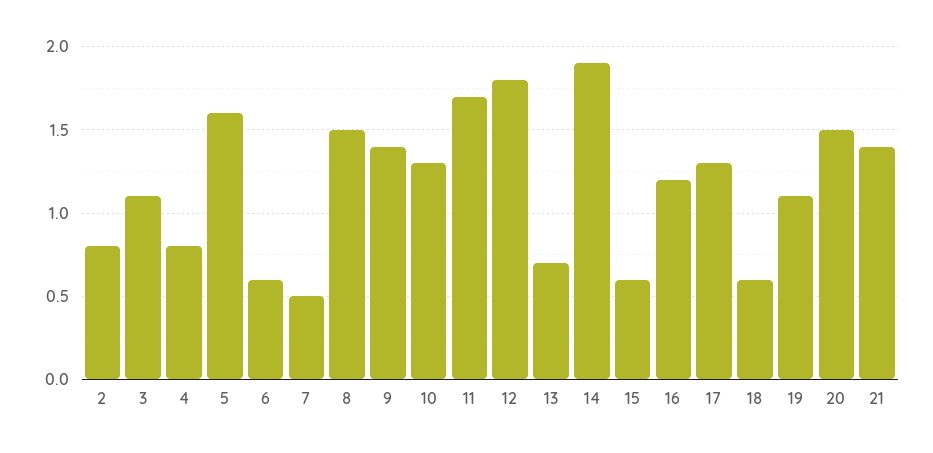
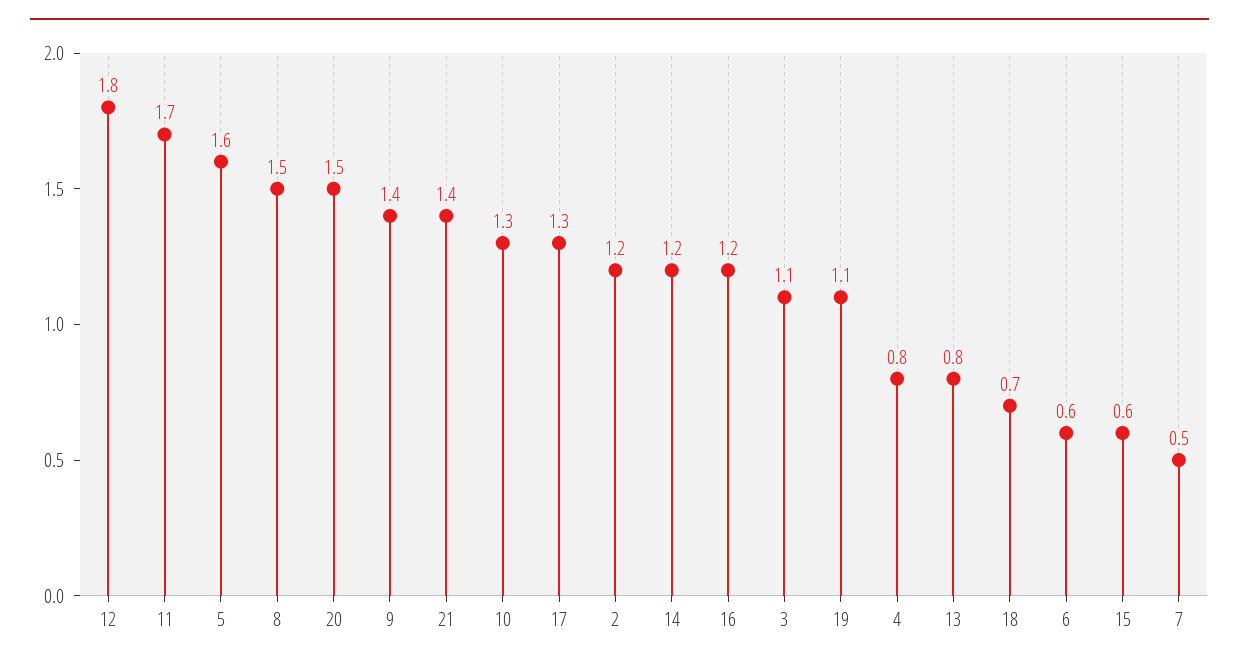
2: 0.8 -> 1.2
13: 0.7 -> 0.8
14: 1.9 -> 1.2
18: 0.6 -> 0.7

